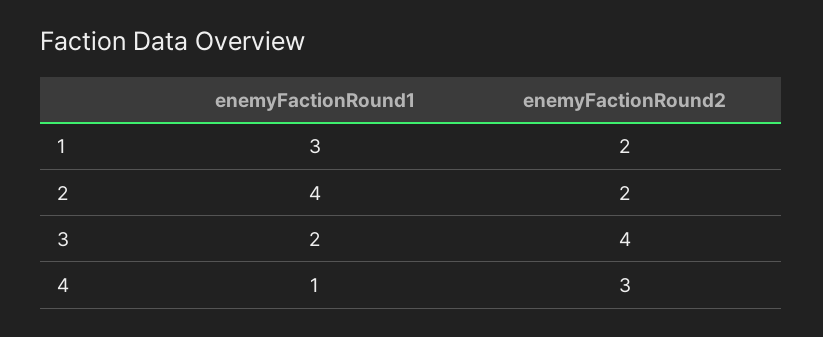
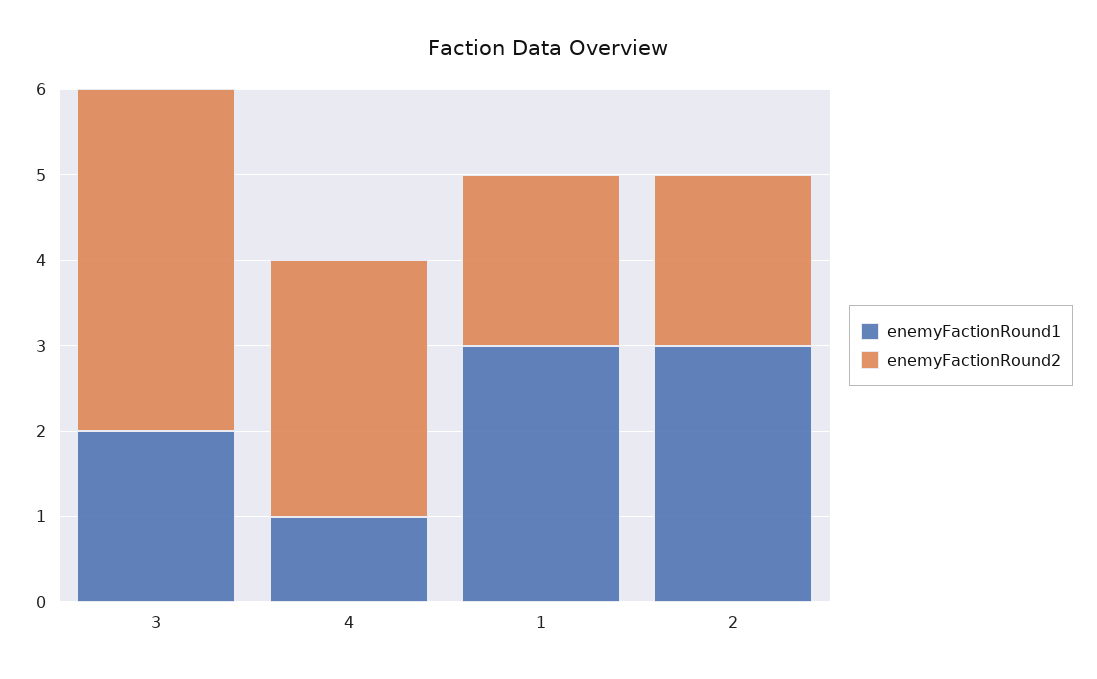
enemyFactionRound1, 2: 4 -> 3

